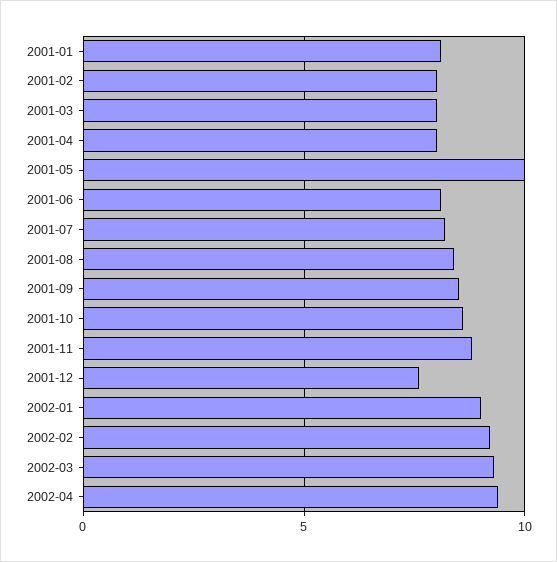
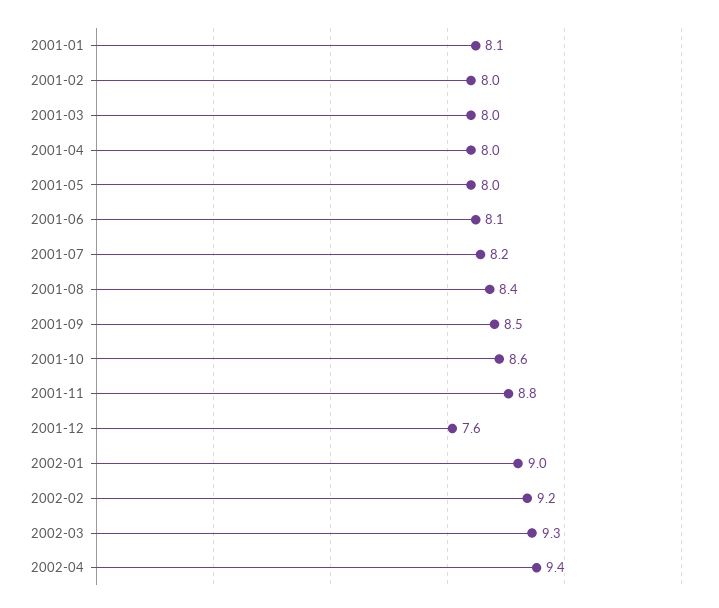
2001-05: 10 -> 8

